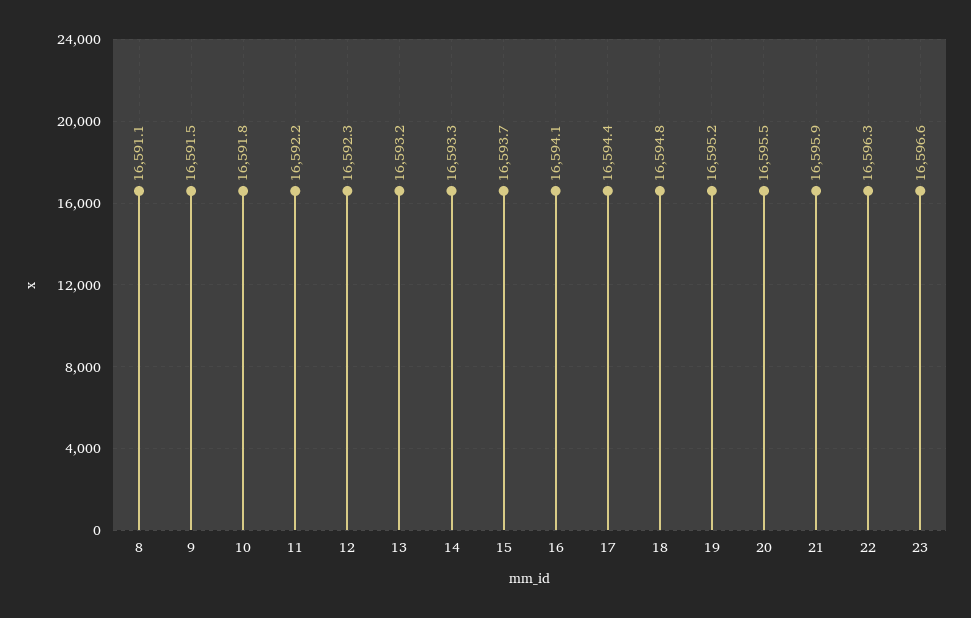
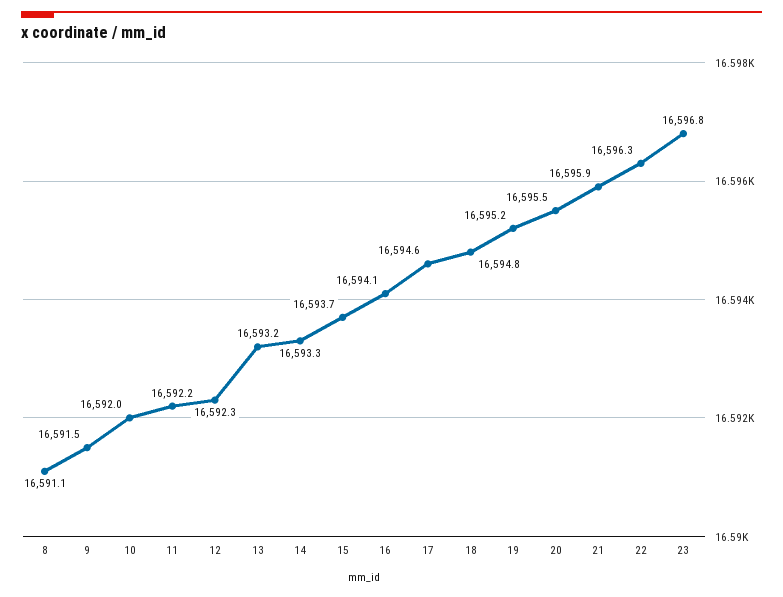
10: 16591.8 -> 16592
17: 16594.4 -> 16594.6
23: 16596.6 -> 16596.8

